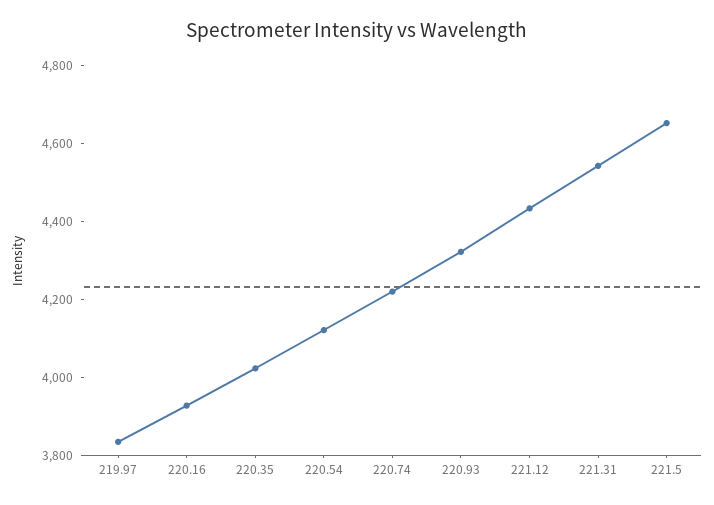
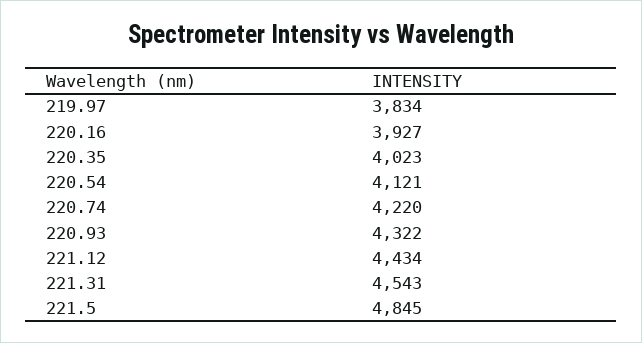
221.5: 4650 -> 4845

